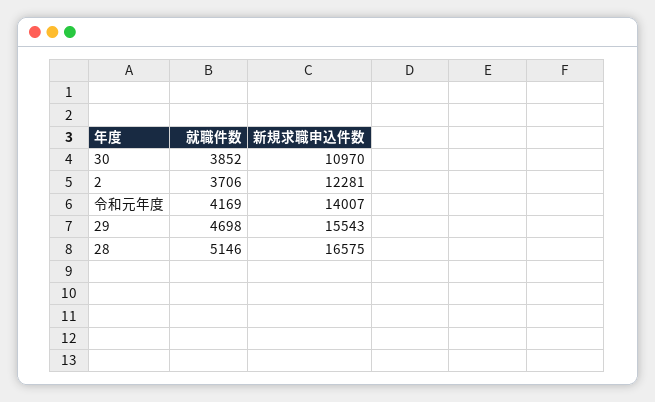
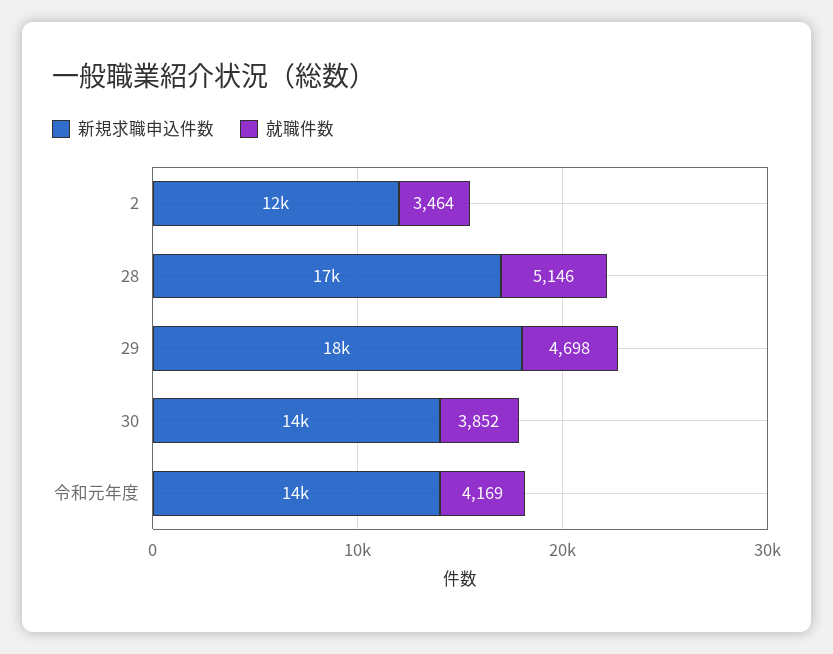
新規求職申込件数, 30: 10970 -> 14000
就職件数, 2: 3706 -> 3464
新規求職申込件数, 29: 15543 -> 18000

